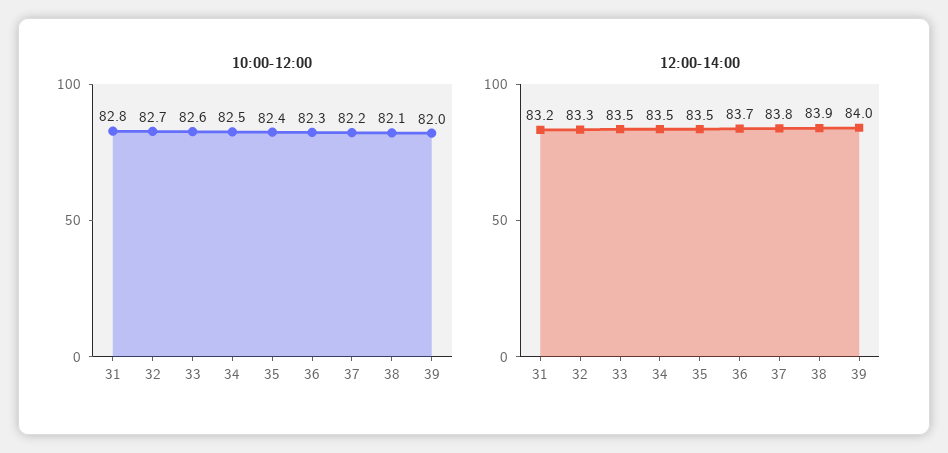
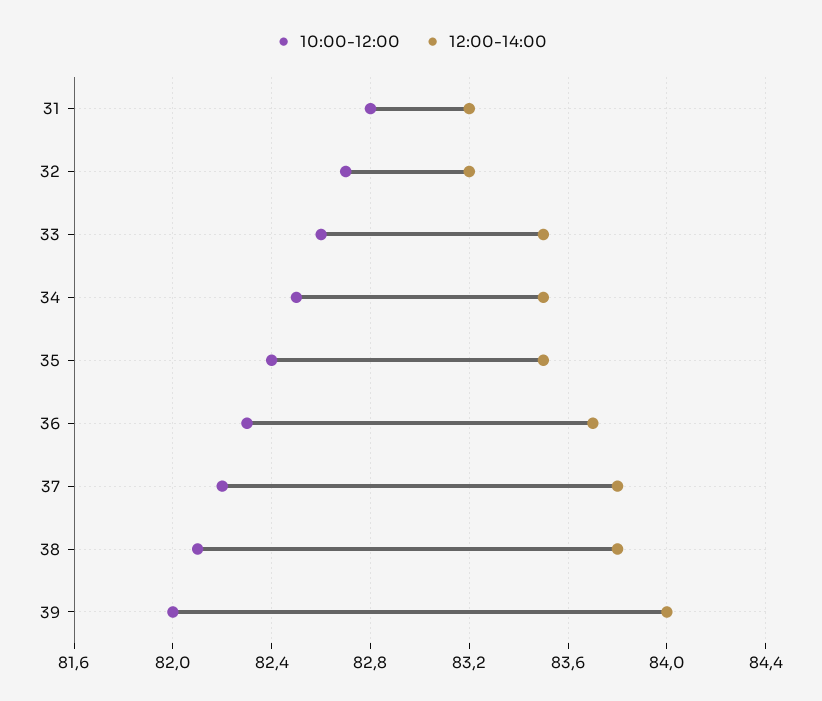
12:00-14:00, 32: 83.3 -> 83.2
12:00-14:00, 38: 83.9 -> 83.8

